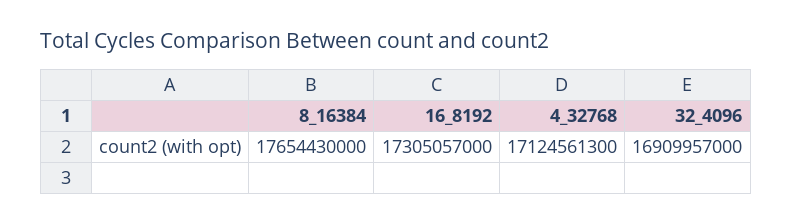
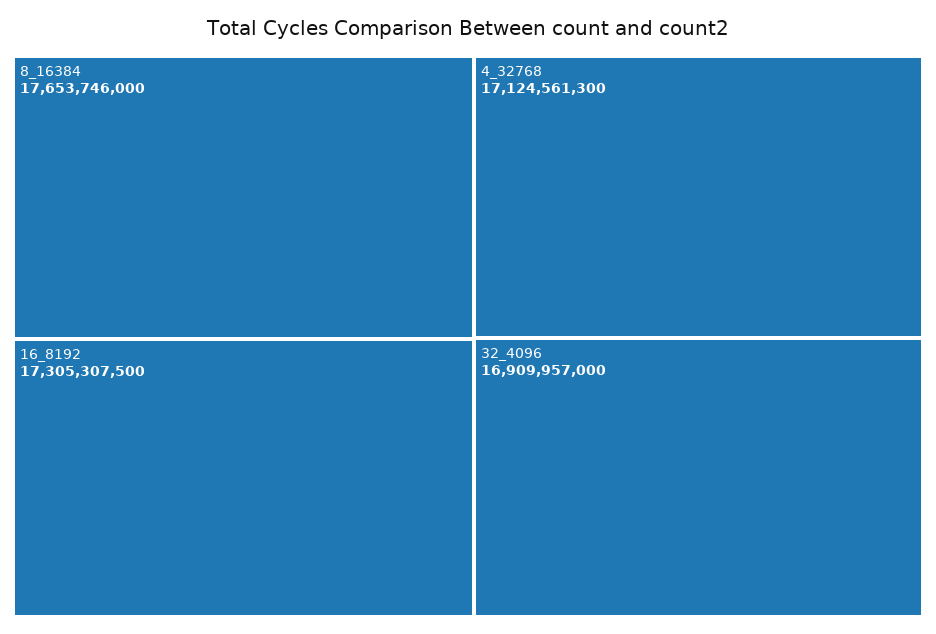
8_16384: 17654430000 -> 17653746000
16_8192: 17305057000 -> 17305307500

